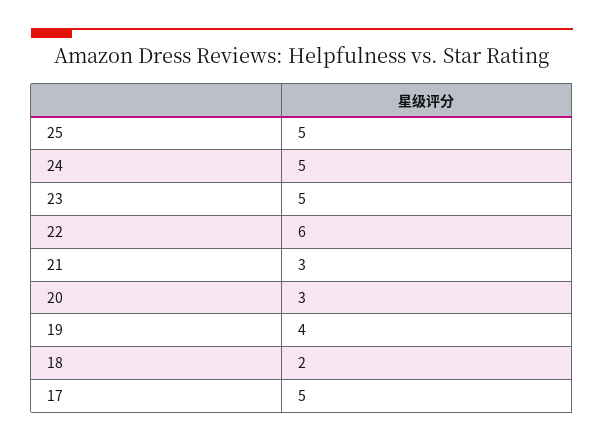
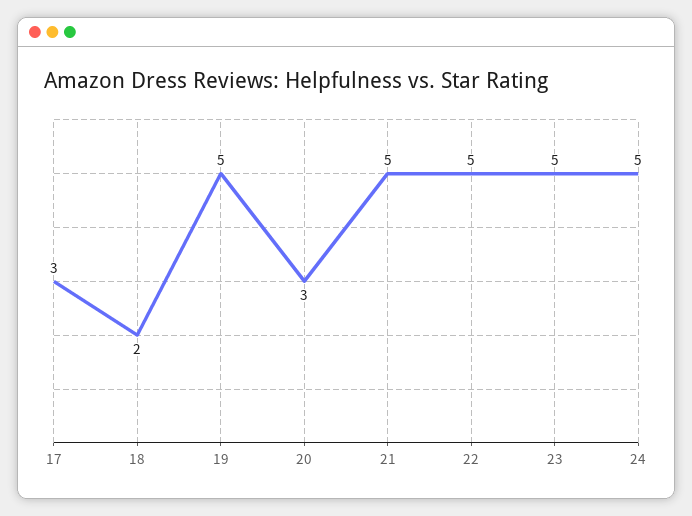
25: 5 -> none
22: 6 -> 5
21: 3 -> 5
19: 4 -> 5
17: 5 -> 3

